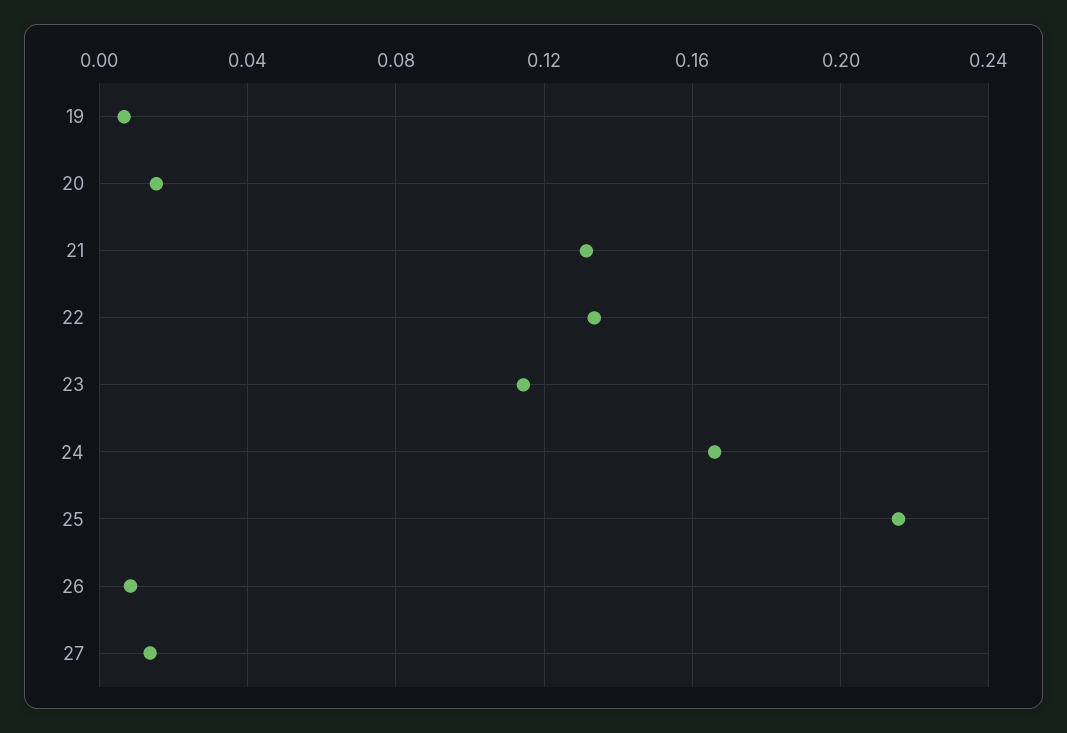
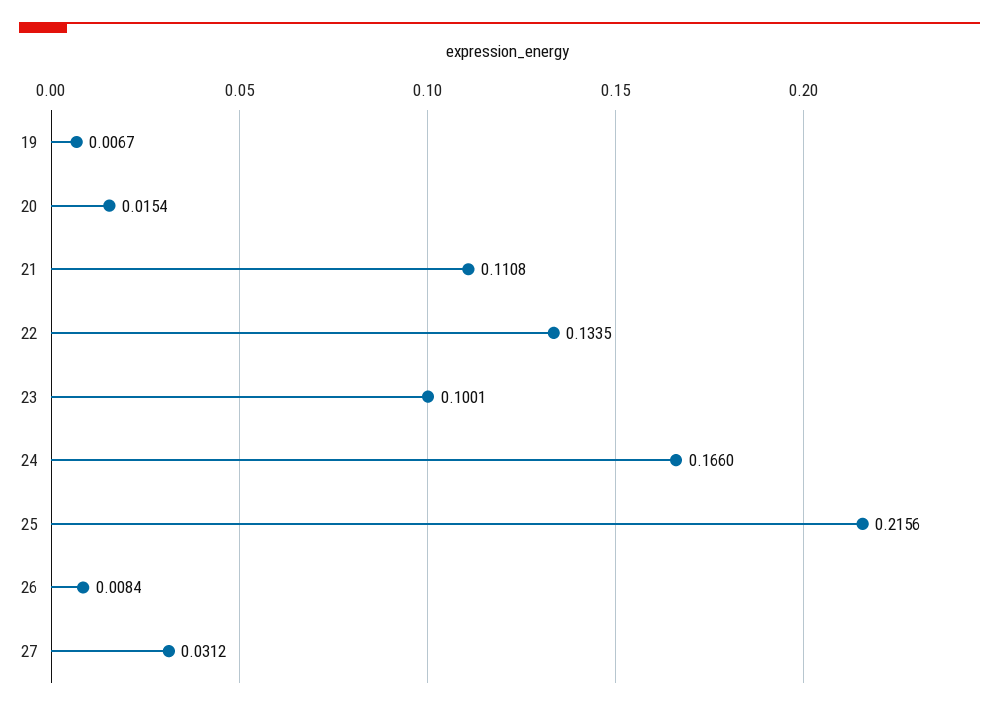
21: 0.13 -> 0.1108
23: 0.115 -> 0.1001
27: 0.015 -> 0.0312

